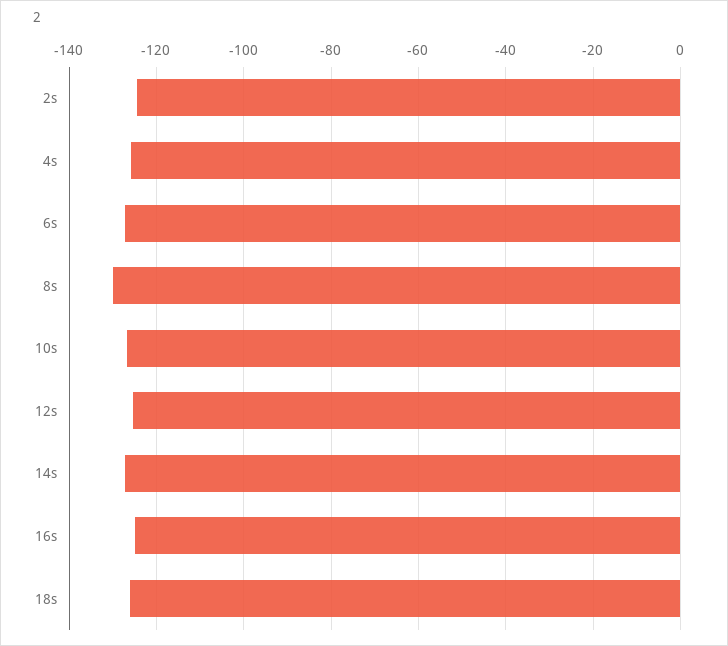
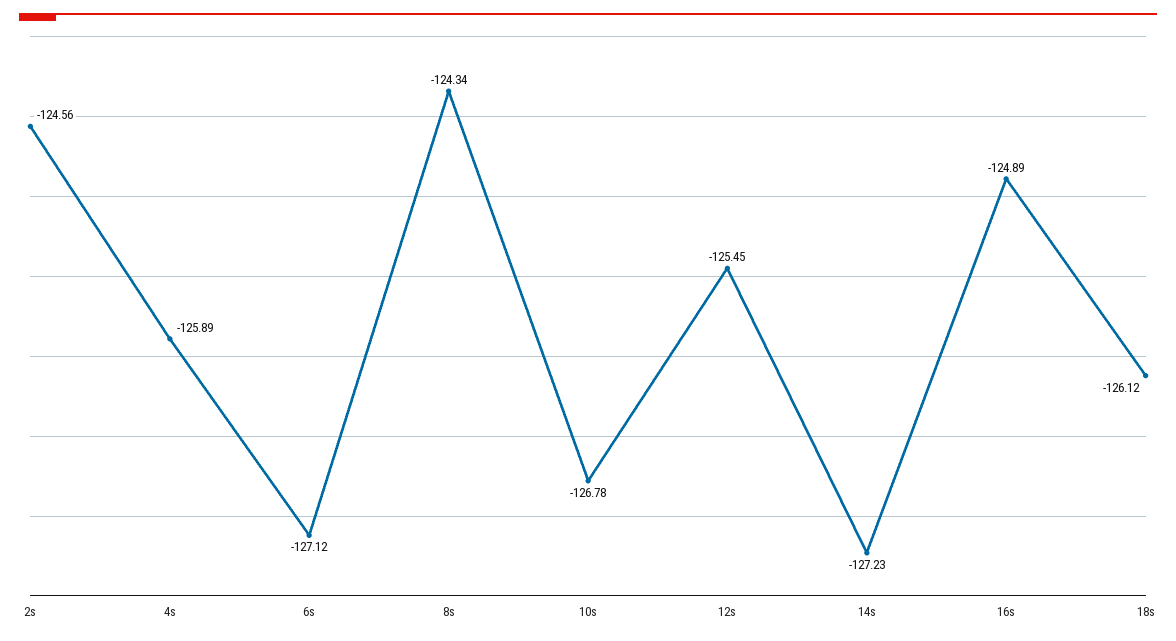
8s: -130 -> -124.34

